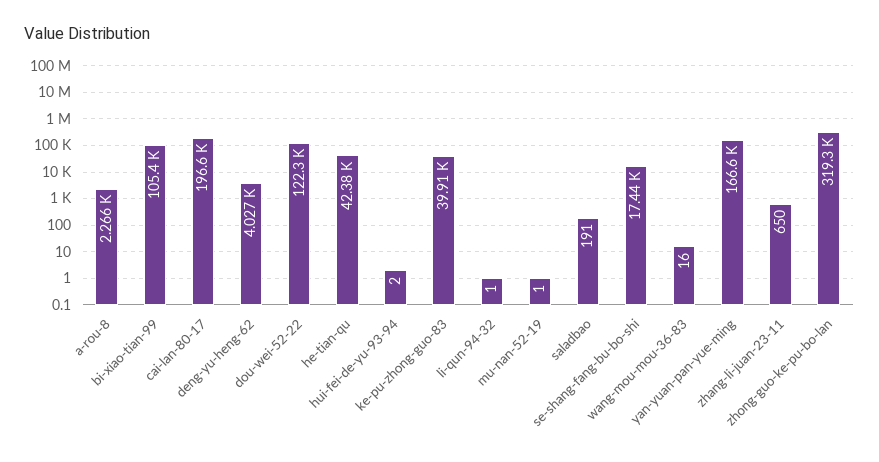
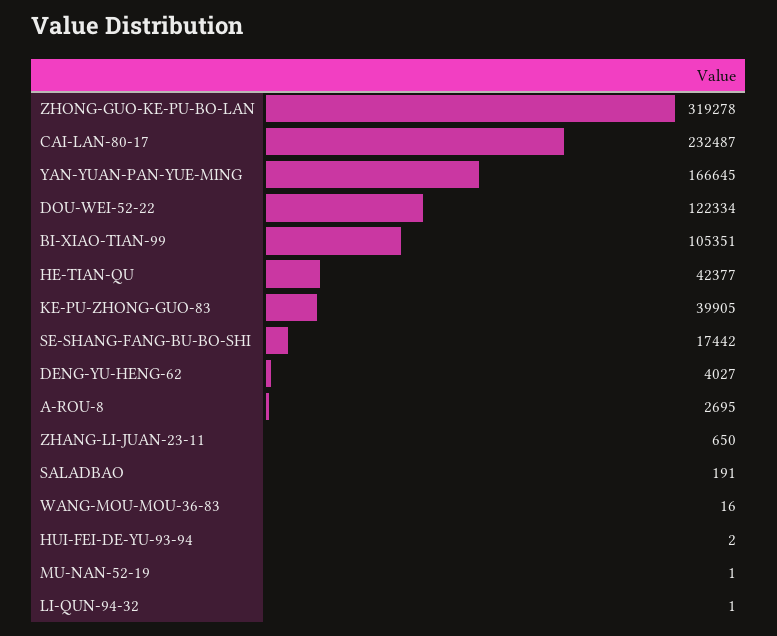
a-rou-8: 2266 -> 2695
cai-lan-80-17: 196600 -> 232487

